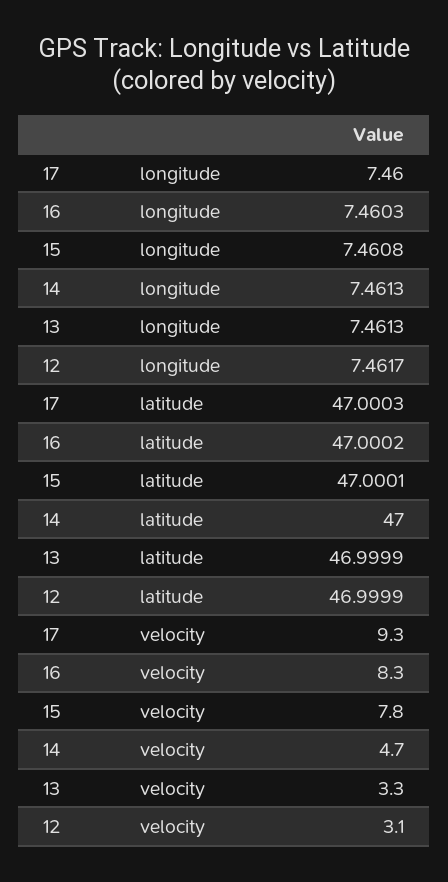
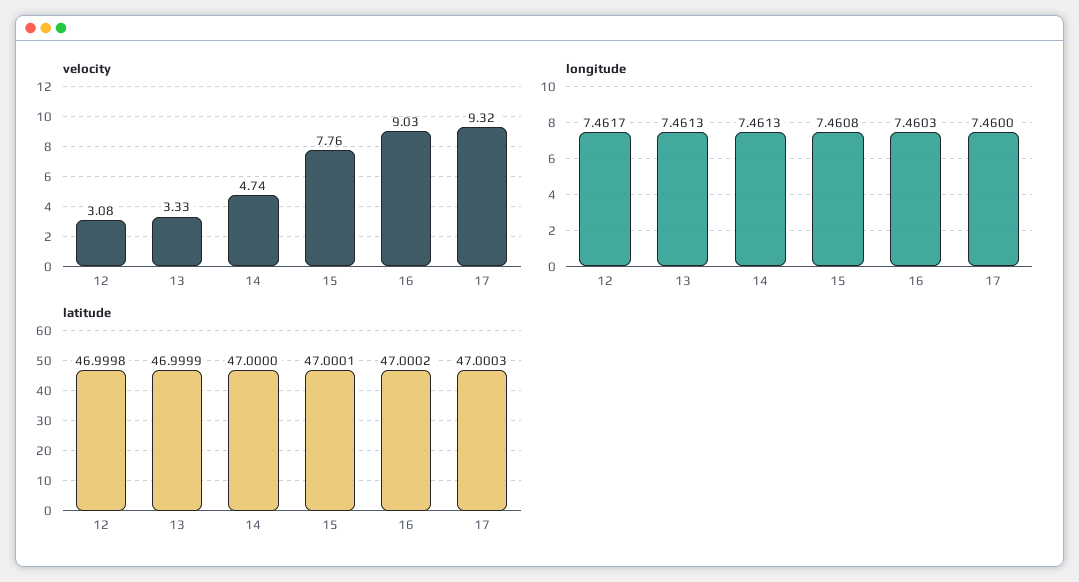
latitude, 12: 46.9999 -> 46.9998
velocity, 16: 8.3 -> 9.03

